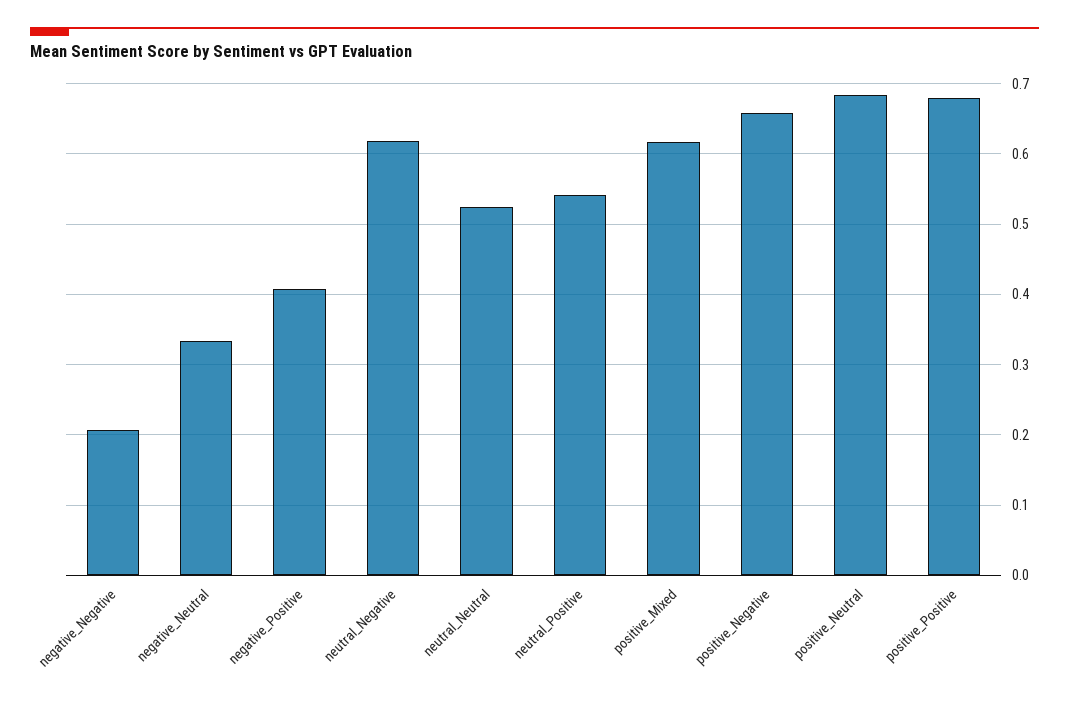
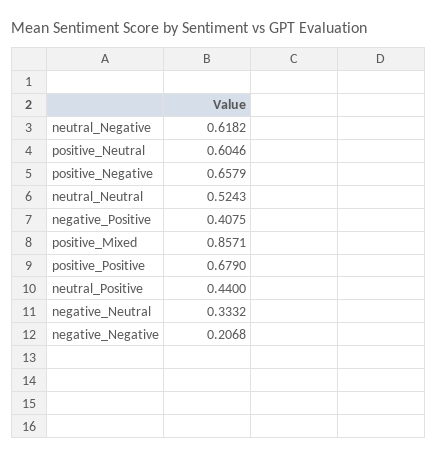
neutral_Positive: 0.54 -> 0.44
positive_Mixed: 0.62 -> 0.8571
positive_Neutral: 0.68 -> 0.6046

